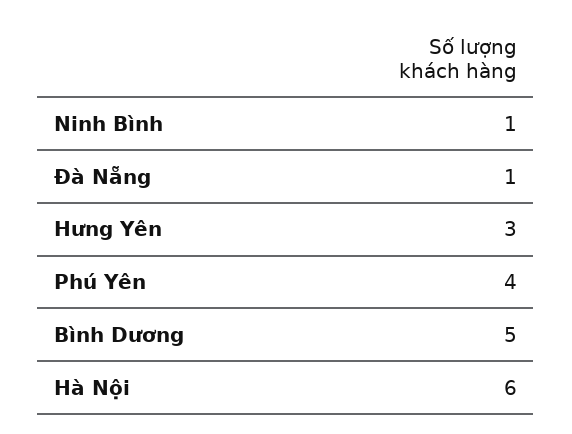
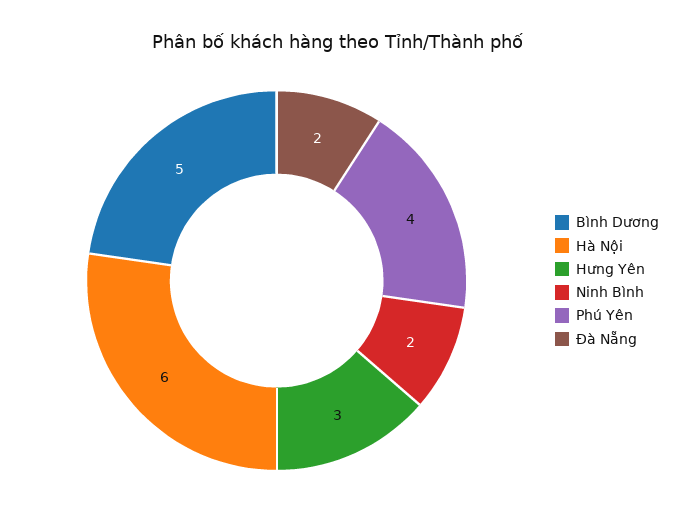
Ninh Bình: 1 -> 2
Đà Nẵng: 1 -> 2

